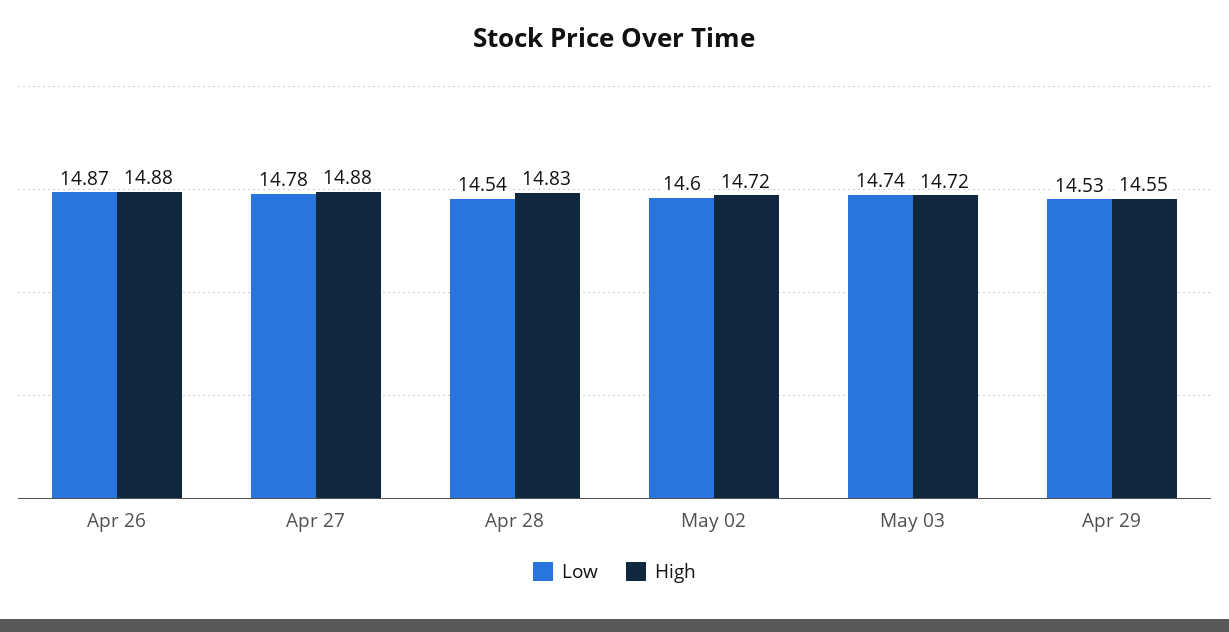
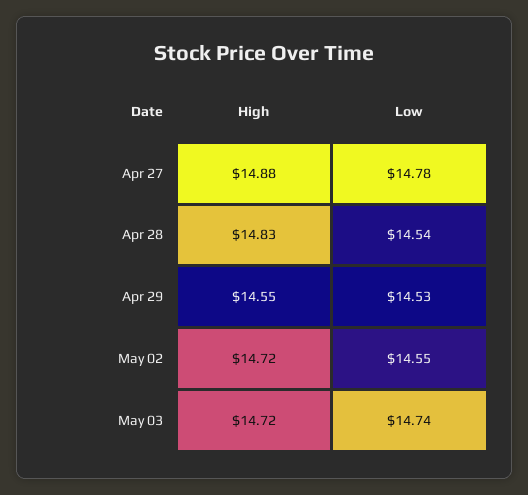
Low, Apr 26: 14.87 -> none
High, Apr 26: 14.88 -> none
Low, May 02: 14.6 -> 14.55

